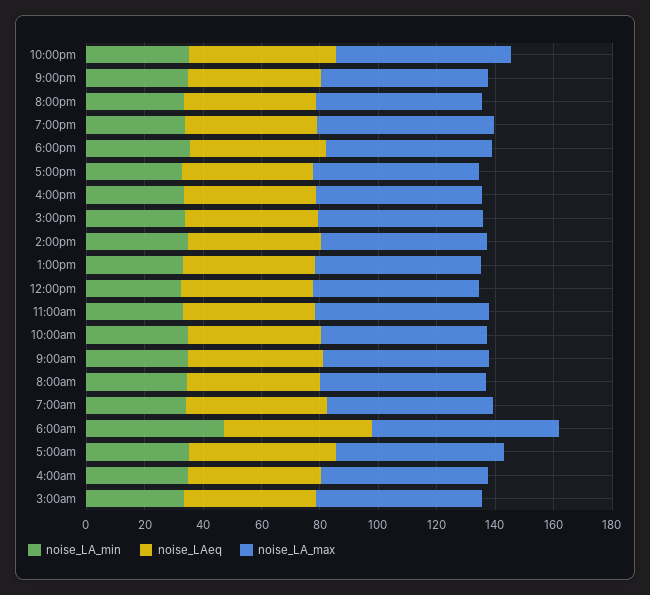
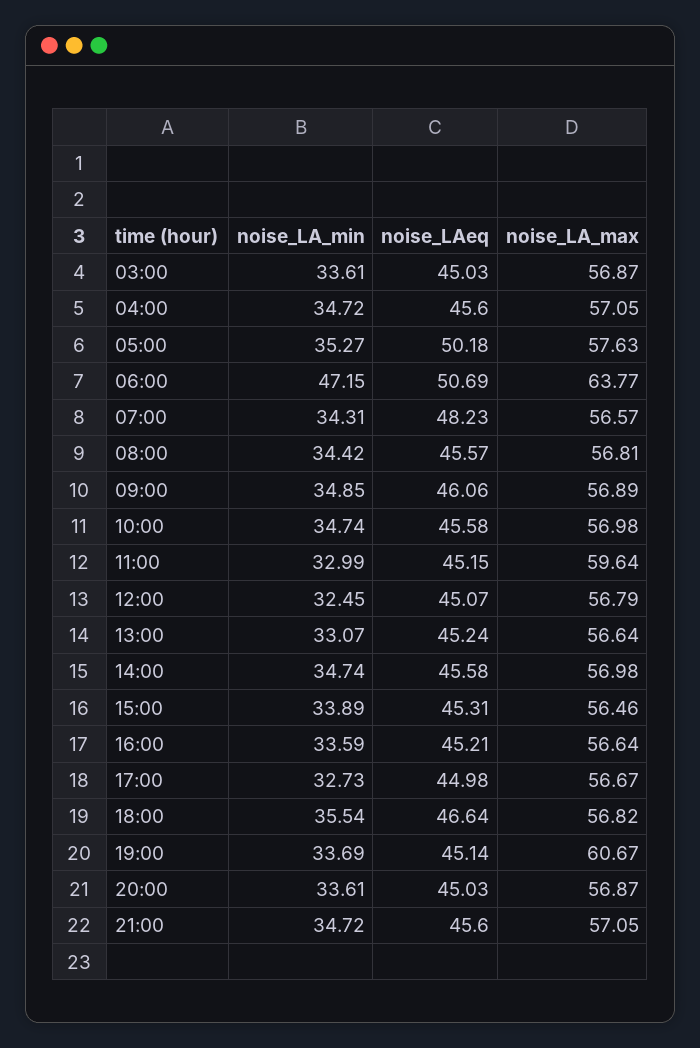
noise_LA_min, 10:00pm: 35 -> none
noise_LAeq, 10:00pm: 50 -> none
noise_LA_max, 10:00pm: 60 -> none

